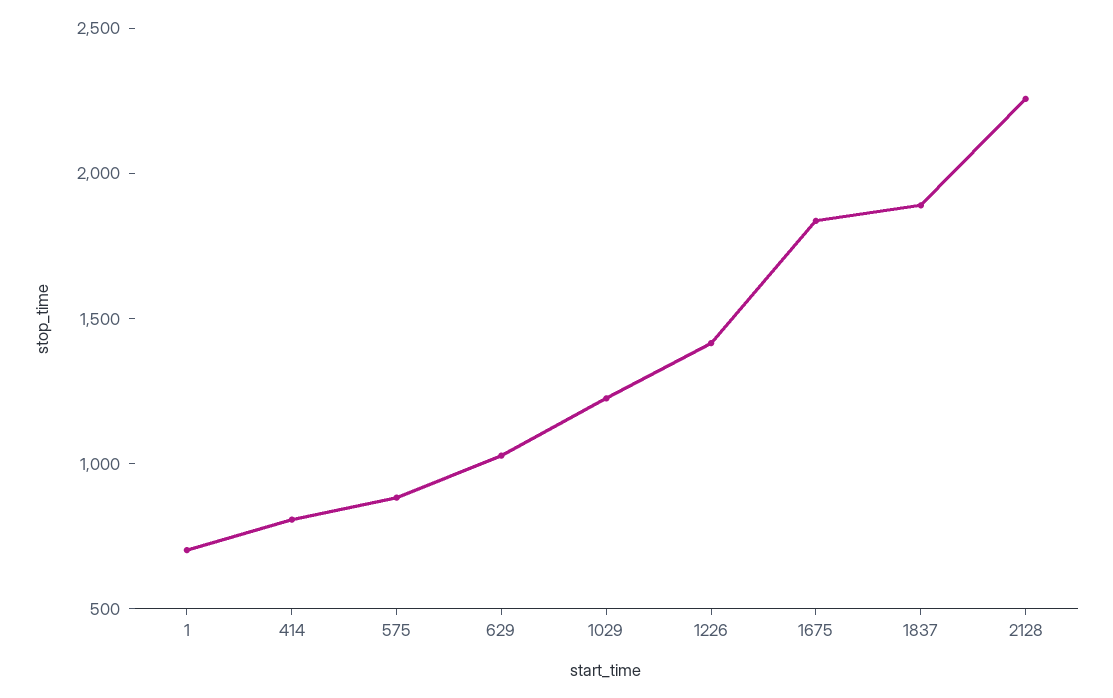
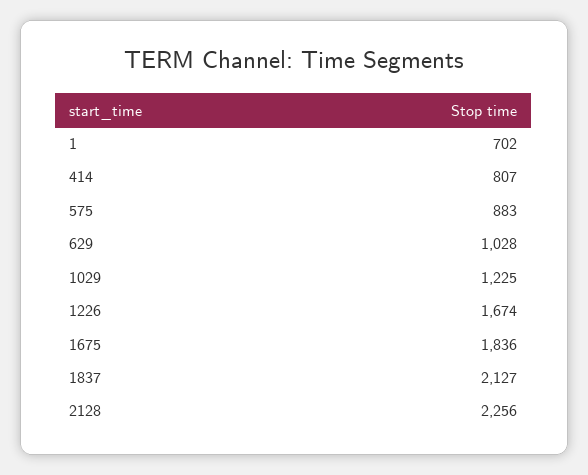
1226: 1400 -> 1674
1837: 1900 -> 2127

